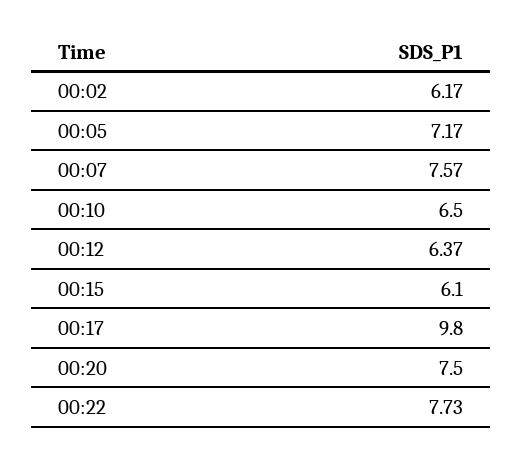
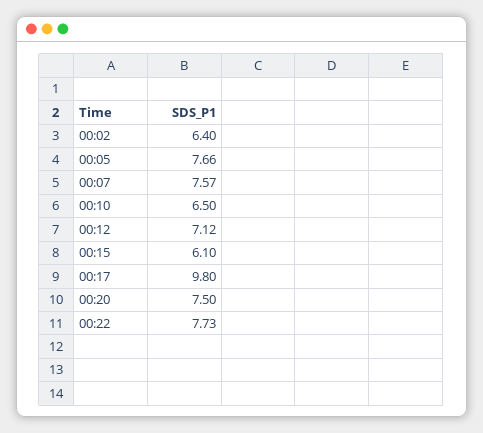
00:02: 6.17 -> 6.4
00:05: 7.17 -> 7.66
00:12: 6.37 -> 7.12

